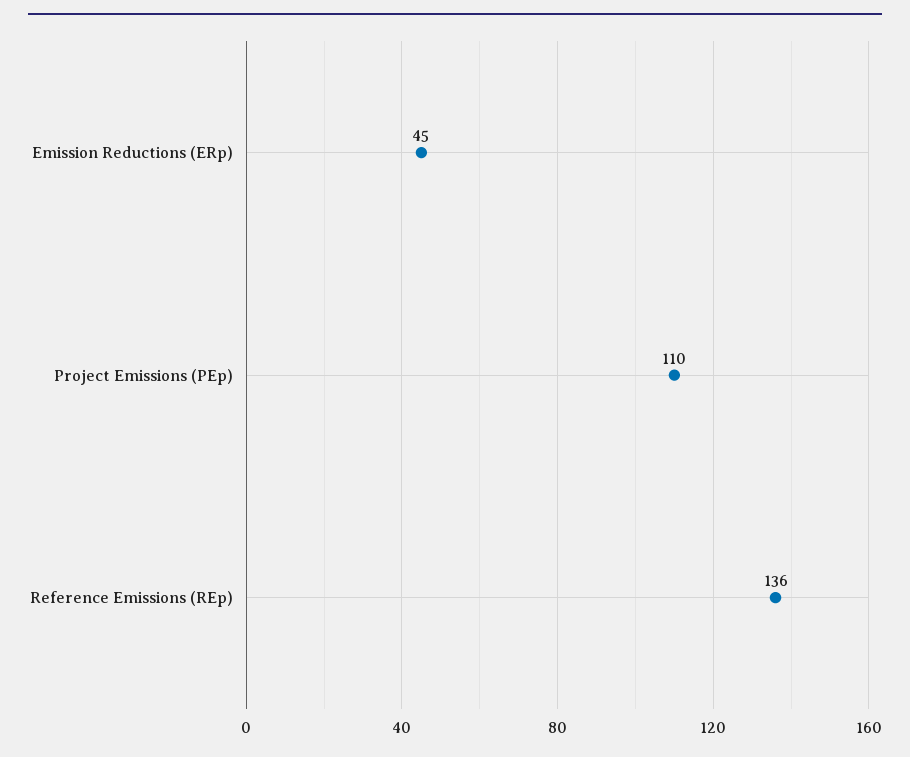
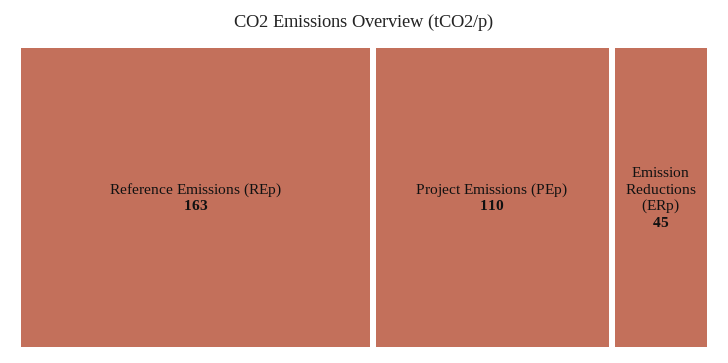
Reference Emissions (REp): 136 -> 163

